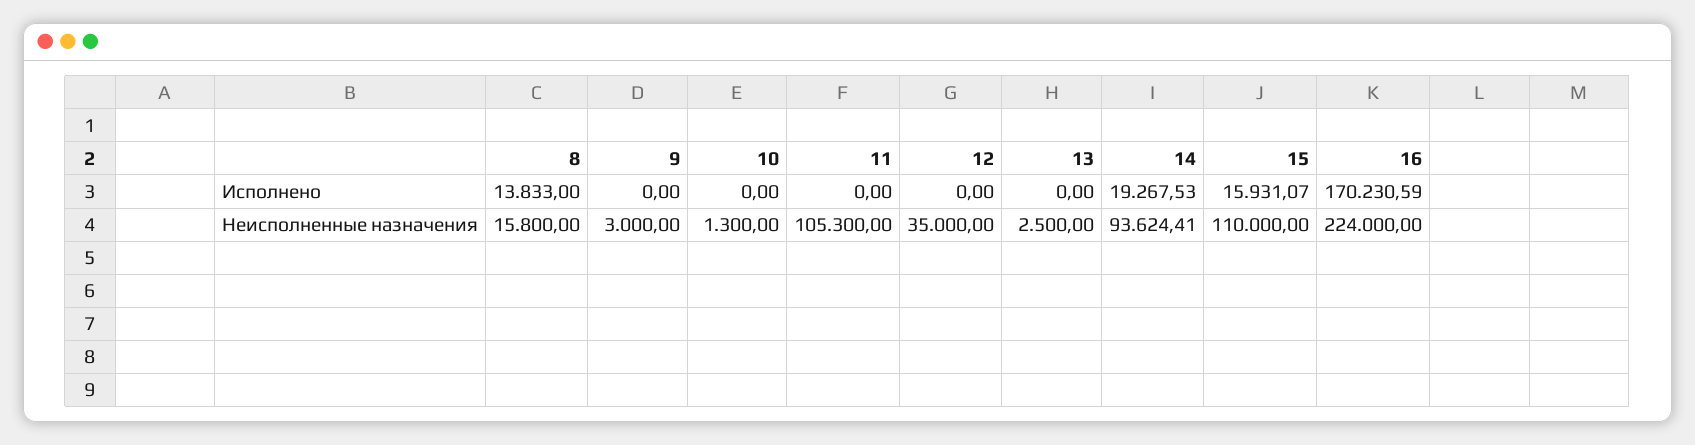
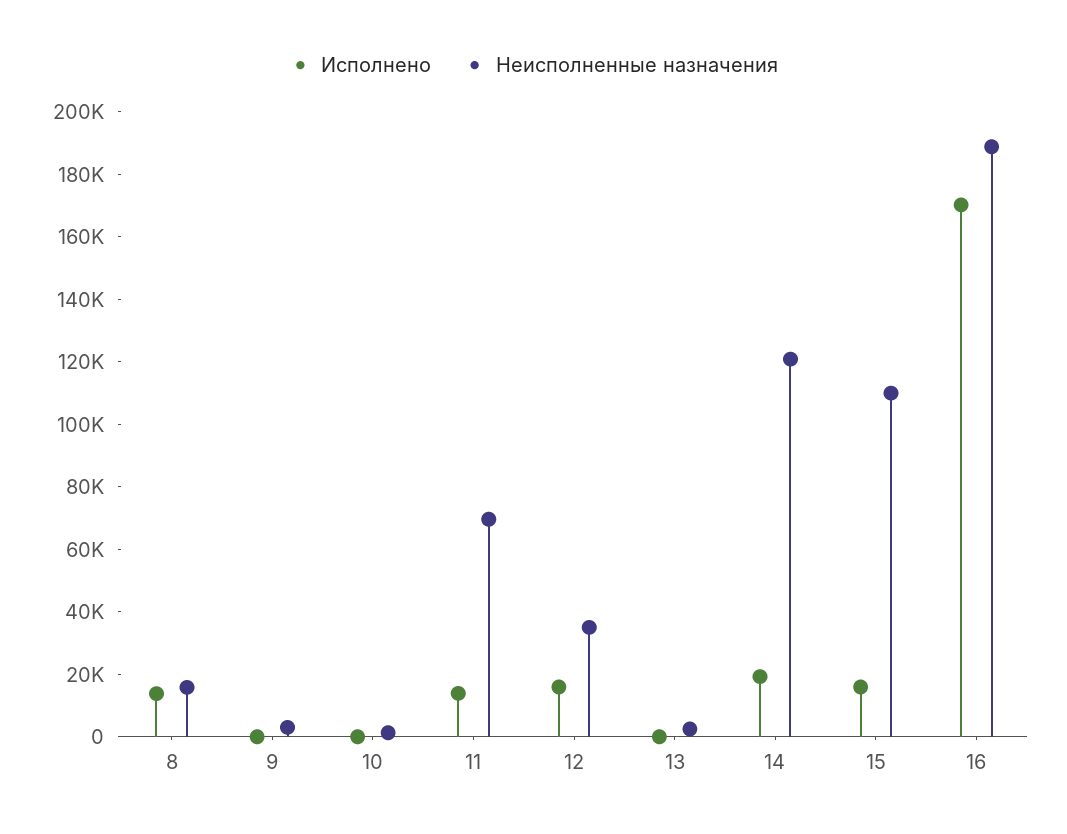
Исполнено, 11: 0 -> 15000
Исполнено, 12: 0 -> 15000
Неисполненные назначения, 11: 105300 -> 70000
Неисполненные назначения, 14: 93624.41 -> 120000
Неисполненные назначения, 16: 224000 -> 190000

